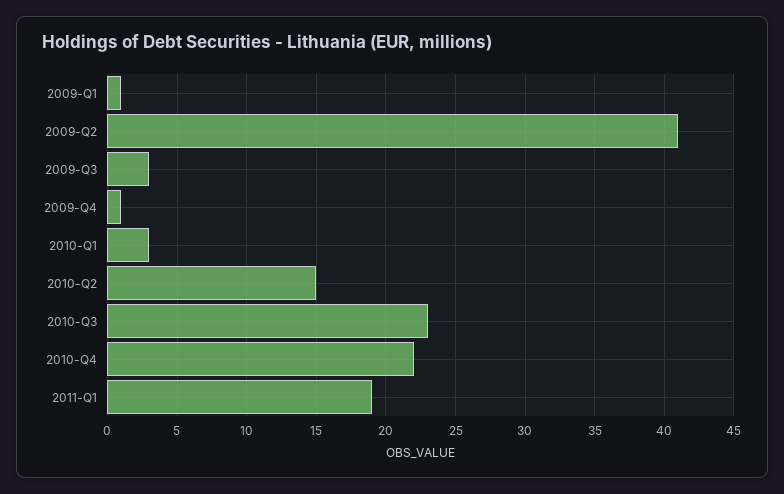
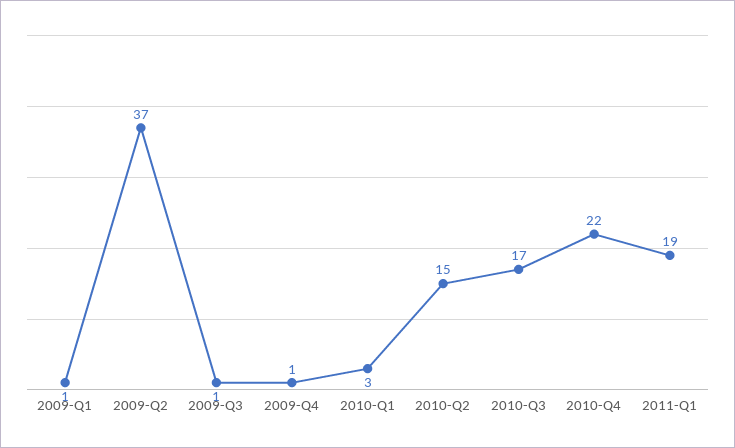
2009-Q2: 41 -> 37
2009-Q3: 3 -> 1
2010-Q3: 23 -> 17

